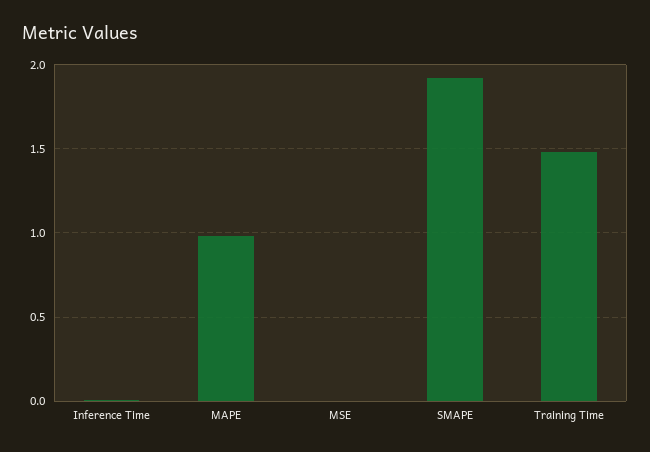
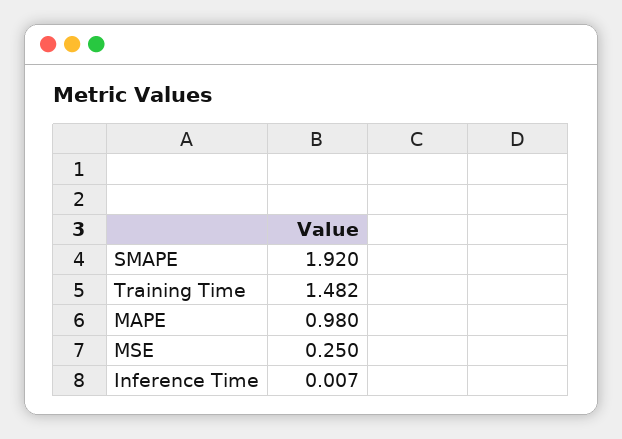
MSE: 0 -> 0.25

